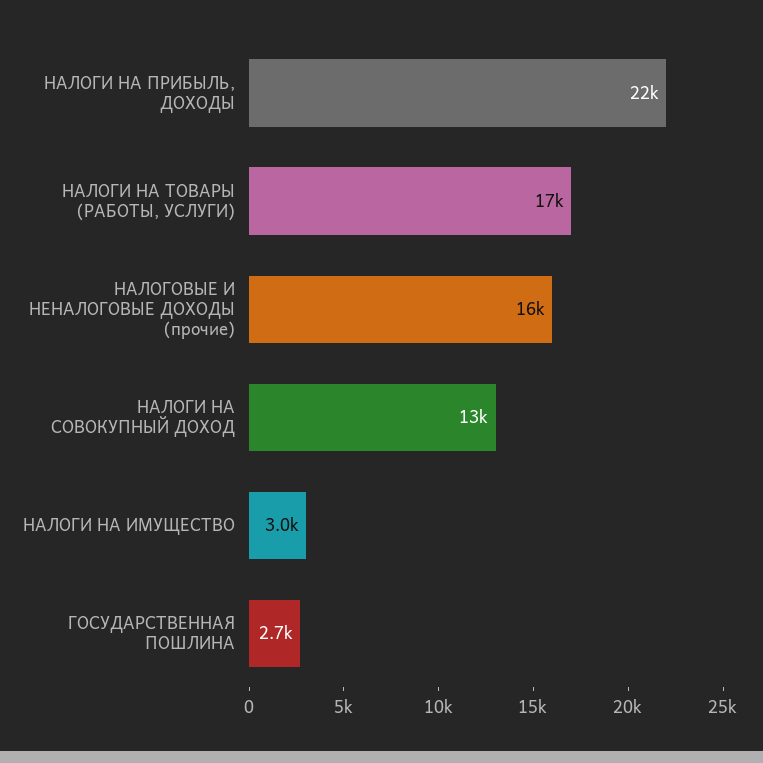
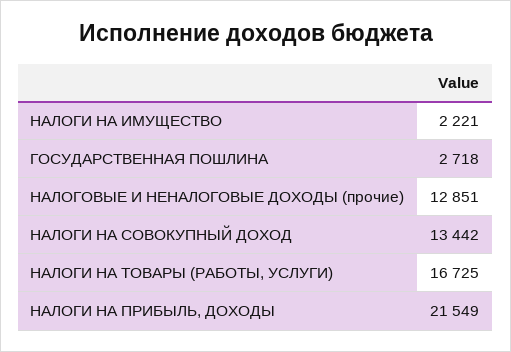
НАЛОГОВЫЕ И НЕНАЛОГОВЫЕ ДОХОДЫ (прочие): 16000 -> 12851
НАЛОГИ НА ИМУЩЕСТВО: 3000 -> 2221

